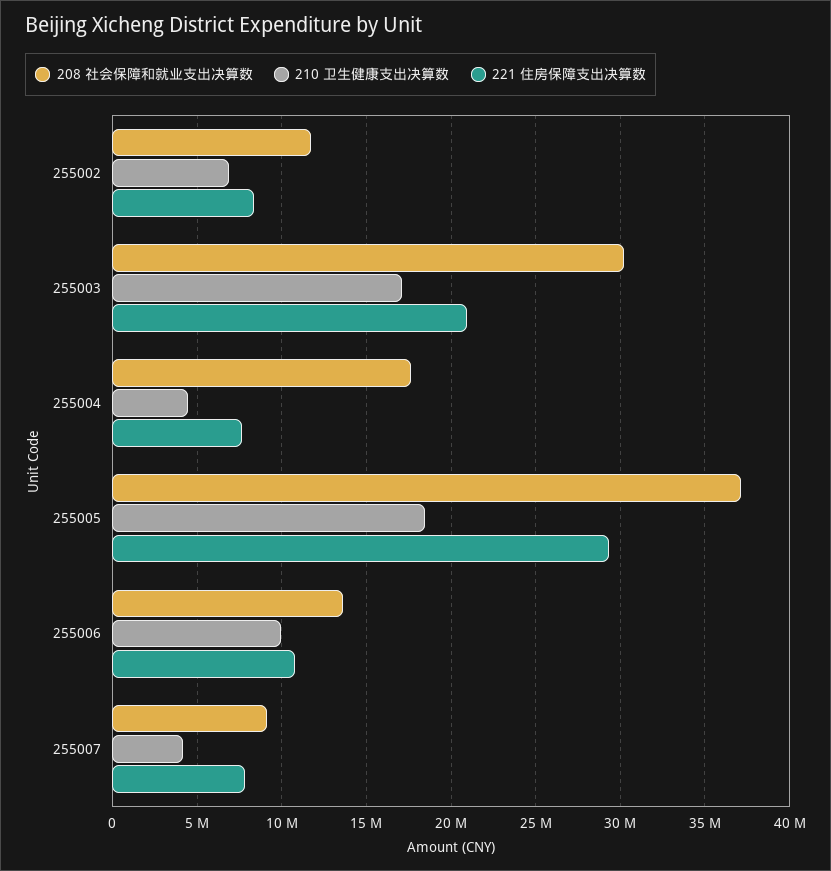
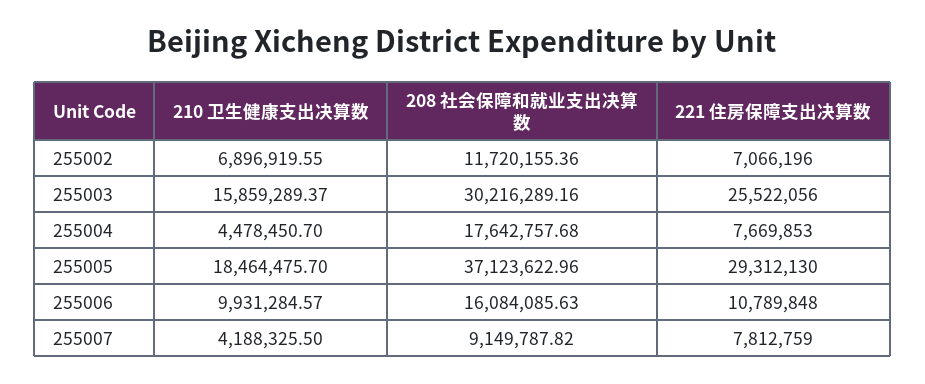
221 住房保障支出决算数, 255002: 8500000 -> 7066196
210 卫生健康支出决算数, 255003: 17000000 -> 15859289.37
221 住房保障支出决算数, 255003: 21000000 -> 25522056
208 社会保障和就业支出决算数, 255006: 13500000 -> 16084085.63

